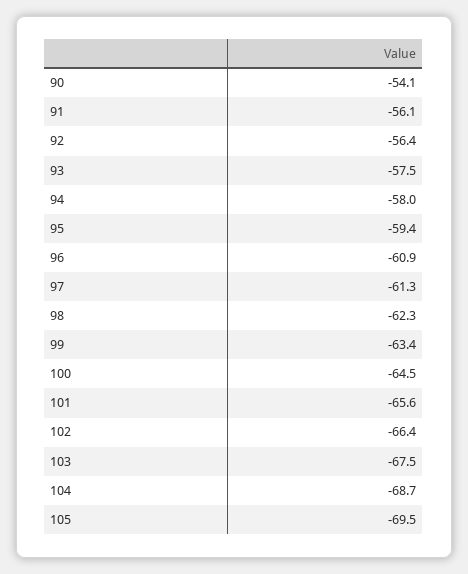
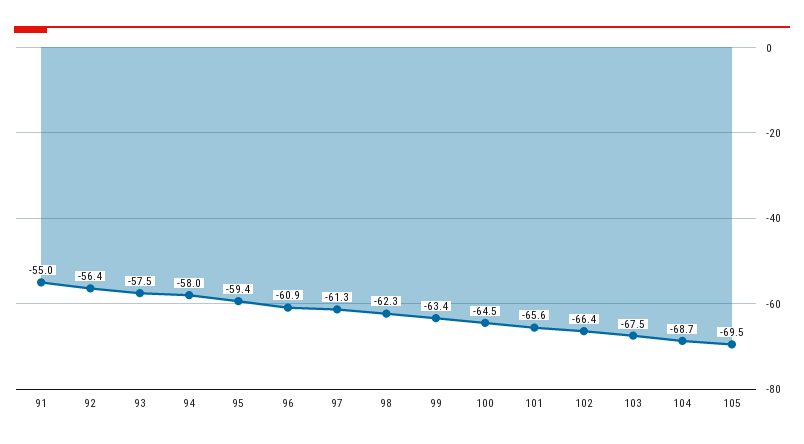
90: -54.1 -> none
91: -56.1 -> -55

